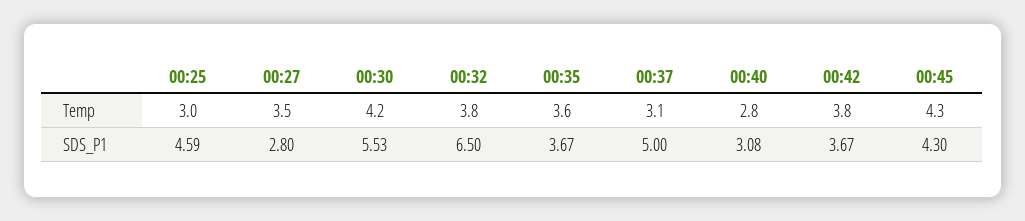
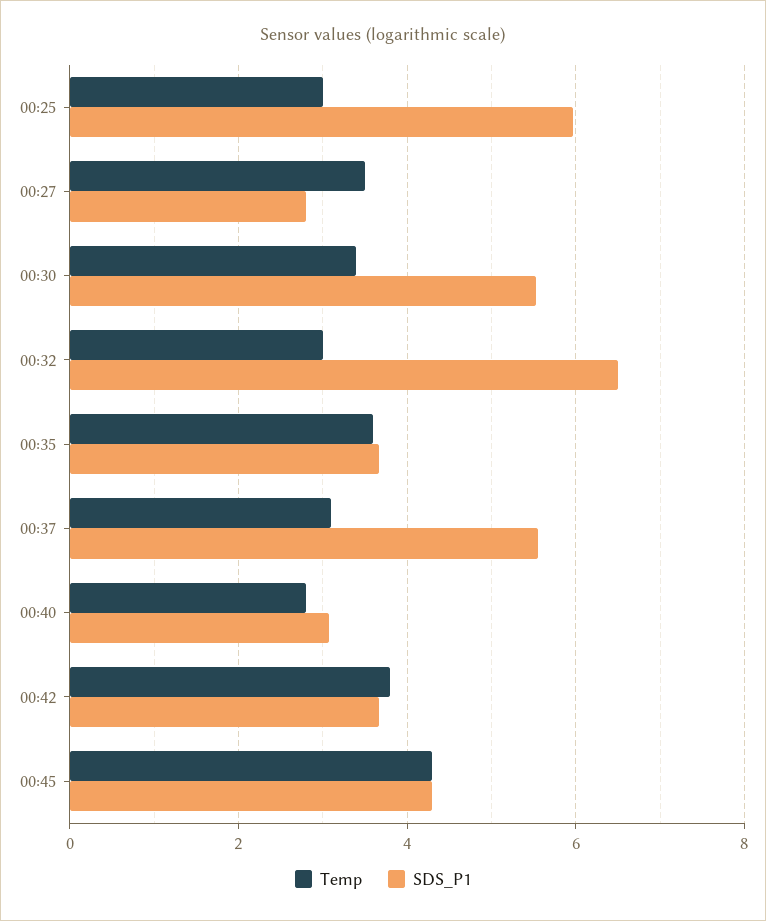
Temp, 00:30: 4.2 -> 3.4
Temp, 00:32: 3.8 -> 3
SDS_P1, 00:25: 4.59 -> 6
SDS_P1, 00:37: 5 -> 5.6

